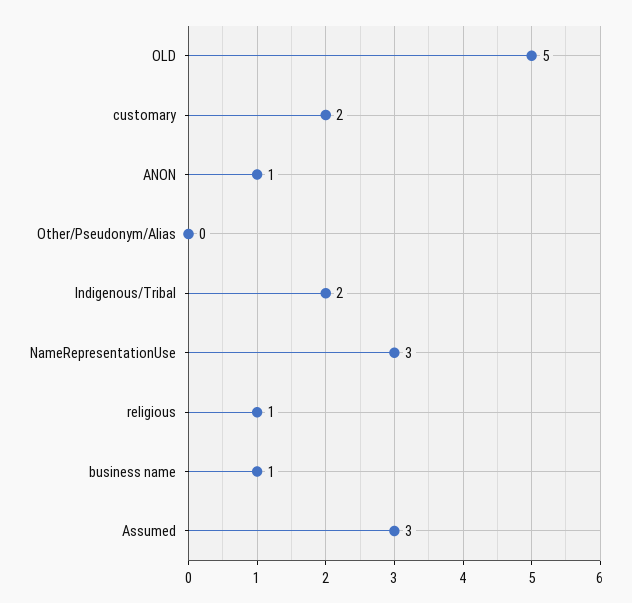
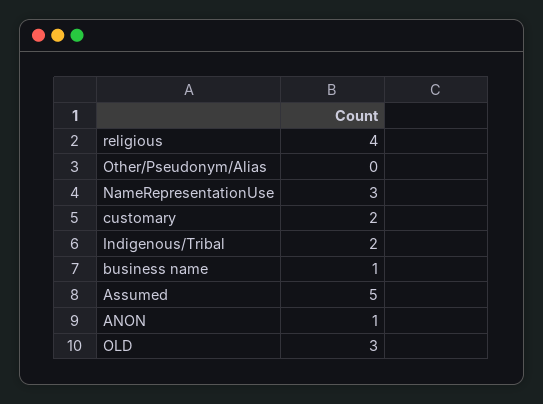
OLD: 5 -> 3
religious: 1 -> 4
Assumed: 3 -> 5

